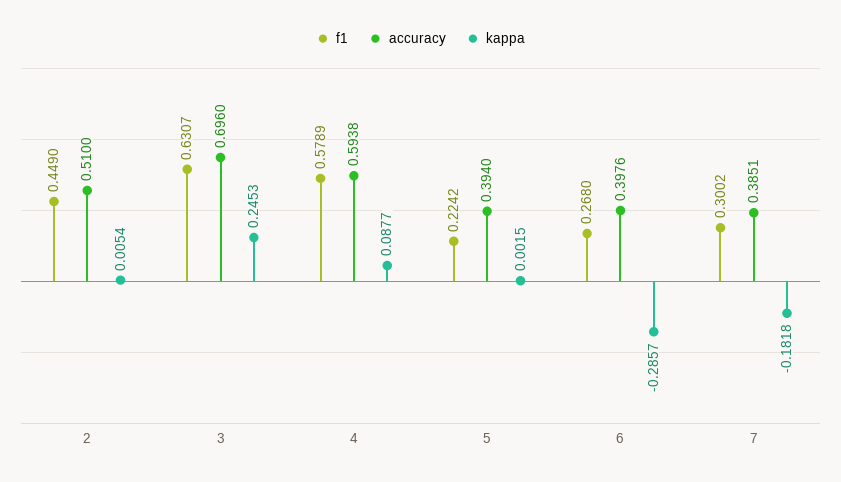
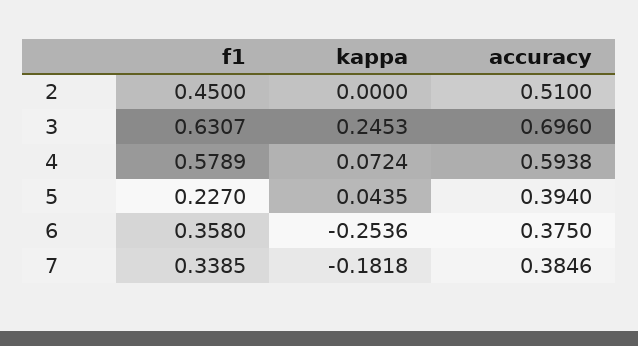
f1, 2: 0.449 -> 0.45
kappa, 2: 0.0054 -> 0
kappa, 4: 0.0877 -> 0.0724
f1, 5: 0.2242 -> 0.227
kappa, 5: 0.0015 -> 0.0435
f1, 6: 0.268 -> 0.358
accuracy, 6: 0.3976 -> 0.375
kappa, 6: -0.2857 -> -0.2536
f1, 7: 0.3002 -> 0.3385
accuracy, 7: 0.3851 -> 0.3846

